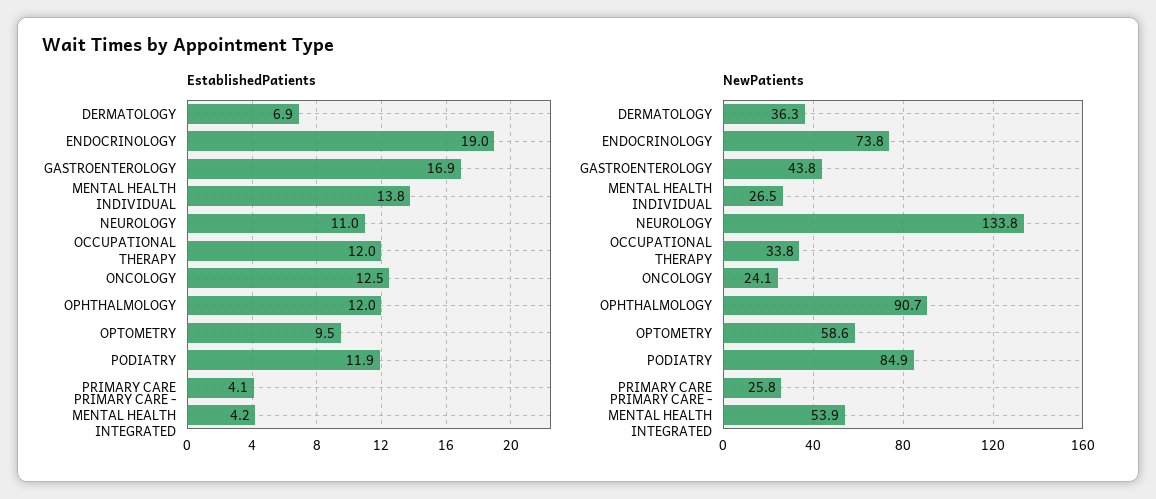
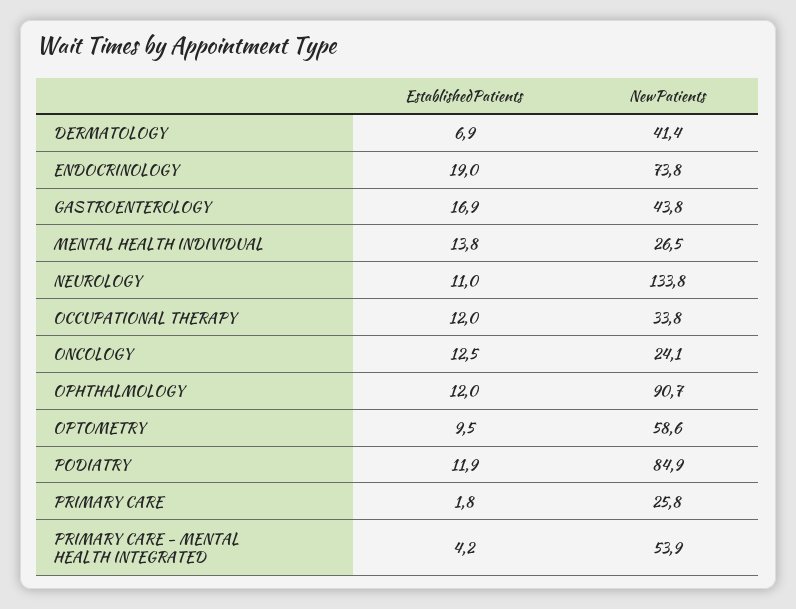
EstablishedPatients, PRIMARY CARE: 4.1 -> 1.8
NewPatients, DERMATOLOGY: 36.3 -> 41.4

